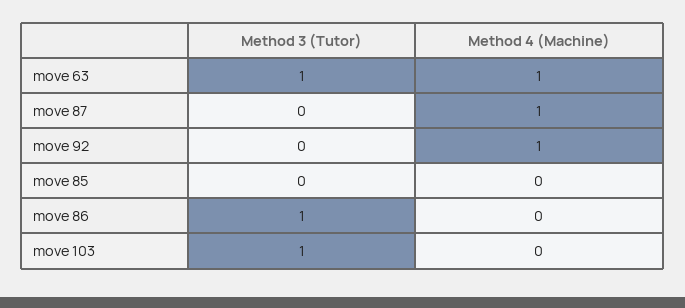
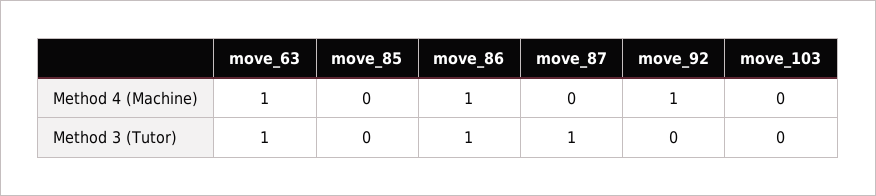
Method 3 (Tutor), move 87: 0 -> 1
Method 4 (Machine), move 87: 1 -> 0
Method 4 (Machine), move 86: 0 -> 1
Method 3 (Tutor), move 103: 1 -> 0

